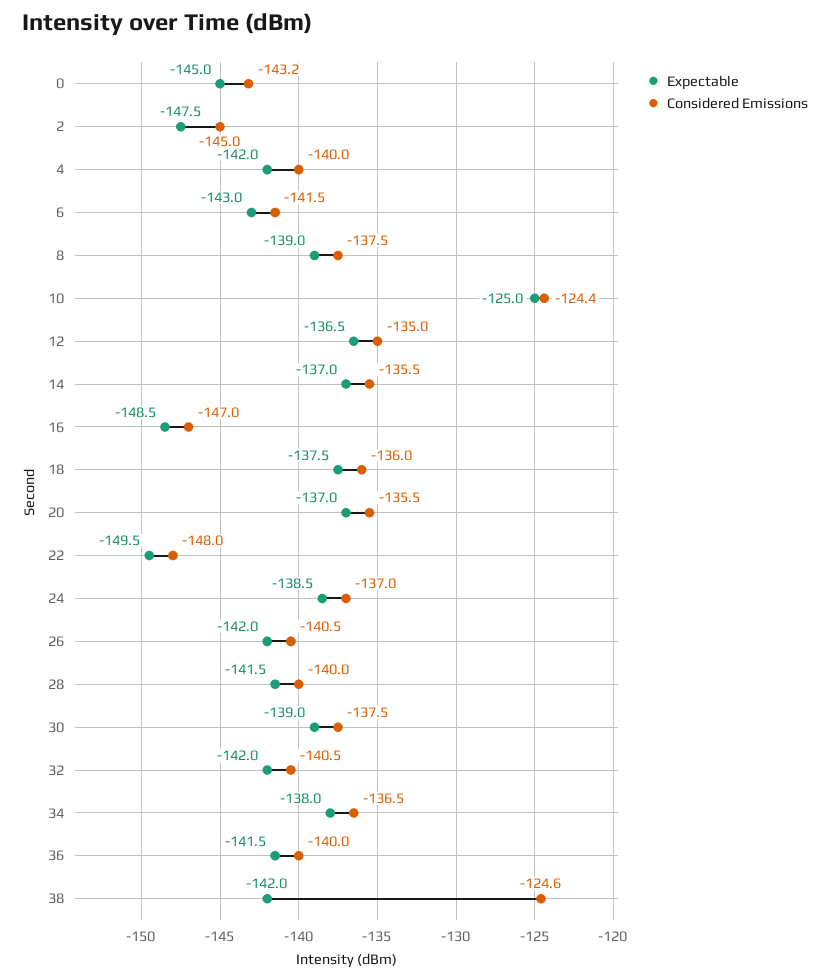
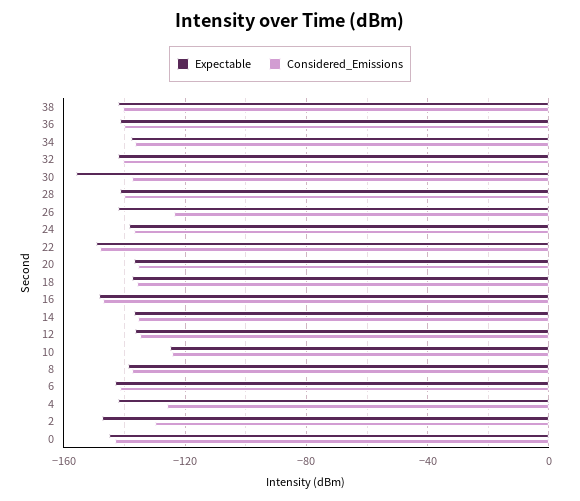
Considered Emissions, 2: -145 -> -130
Considered Emissions, 4: -140 -> -125
Considered Emissions, 26: -140.5 -> -125
Expectable, 30: -139 -> -155
Considered Emissions, 38: -124.6 -> -140

